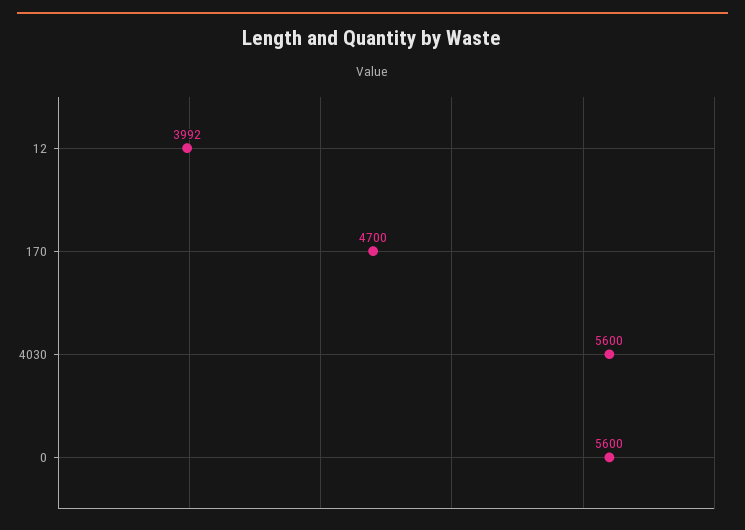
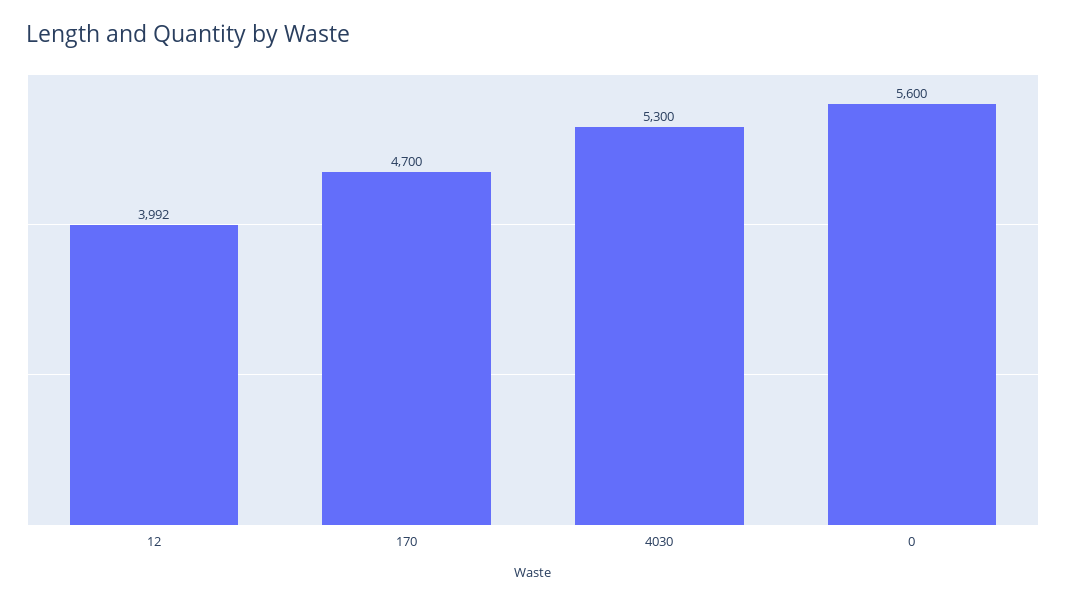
4030: 5600 -> 5300

